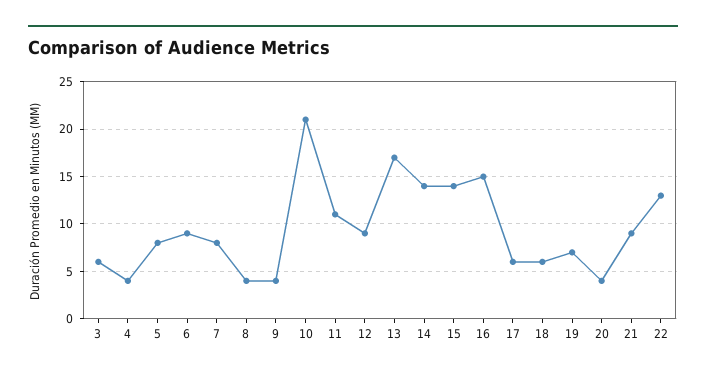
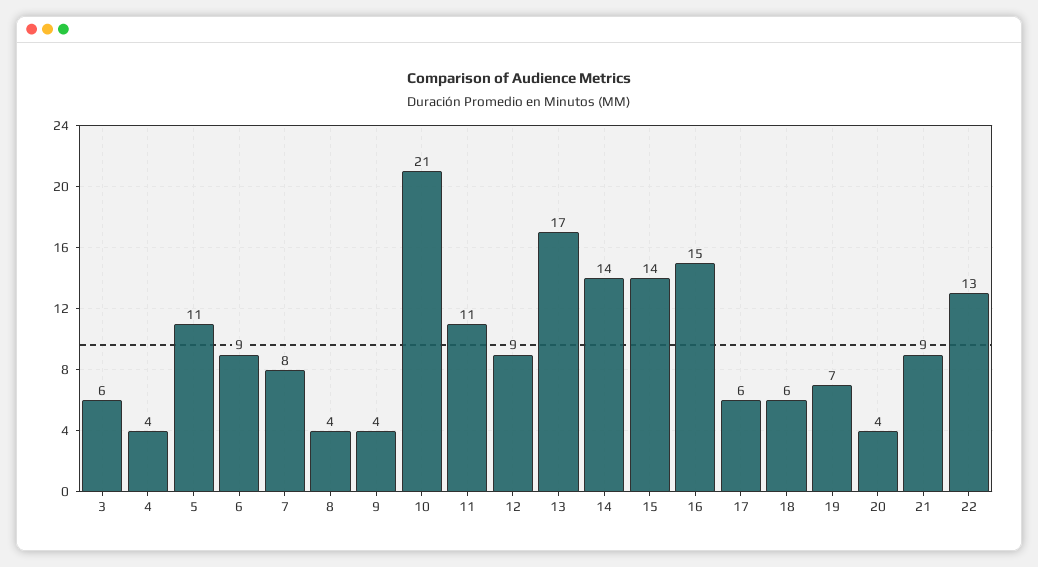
5: 8 -> 11

